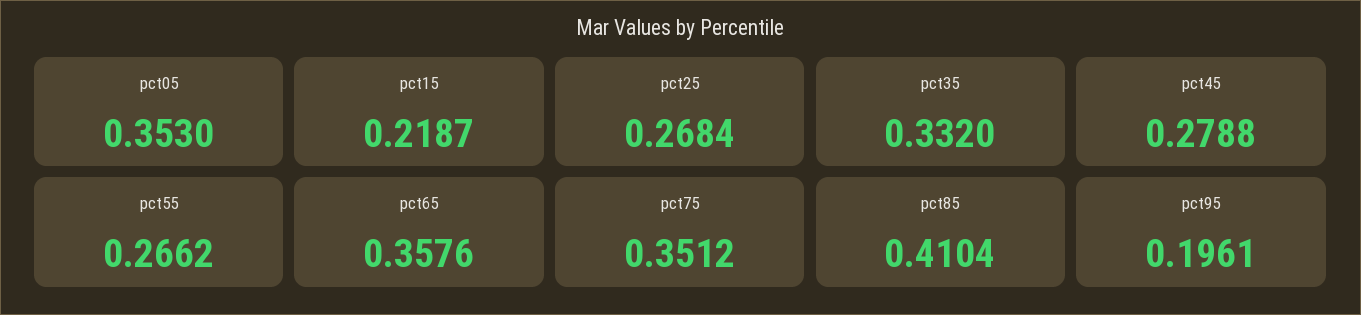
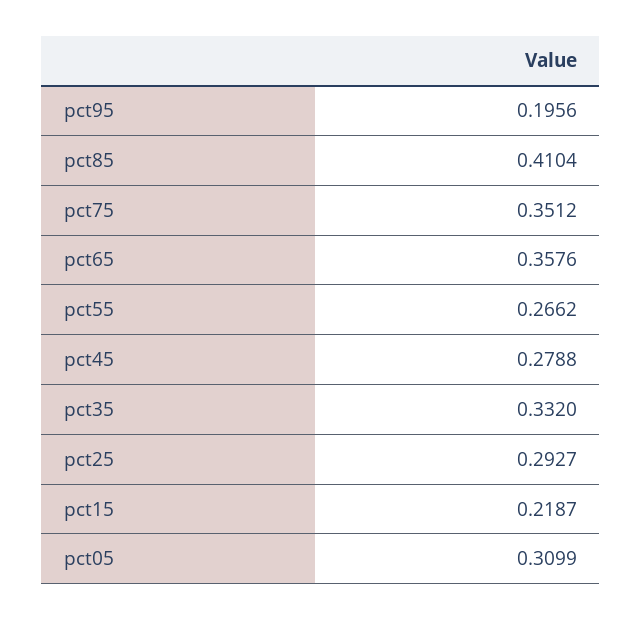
pct05: 0.353 -> 0.3099
pct25: 0.2684 -> 0.2927
pct95: 0.1961 -> 0.1956

